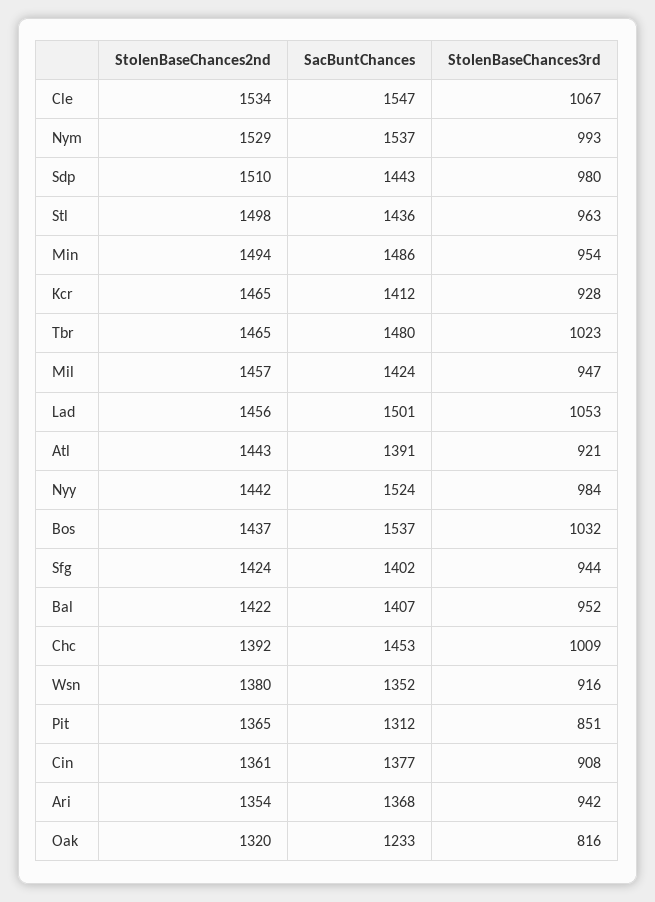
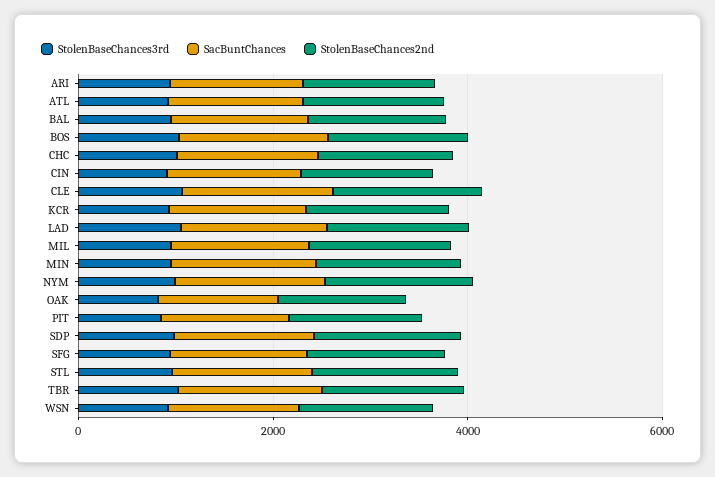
StolenBaseChances2nd, Nyy: 1442 -> none
SacBuntChances, Nyy: 1524 -> none
StolenBaseChances3rd, Nyy: 984 -> none

